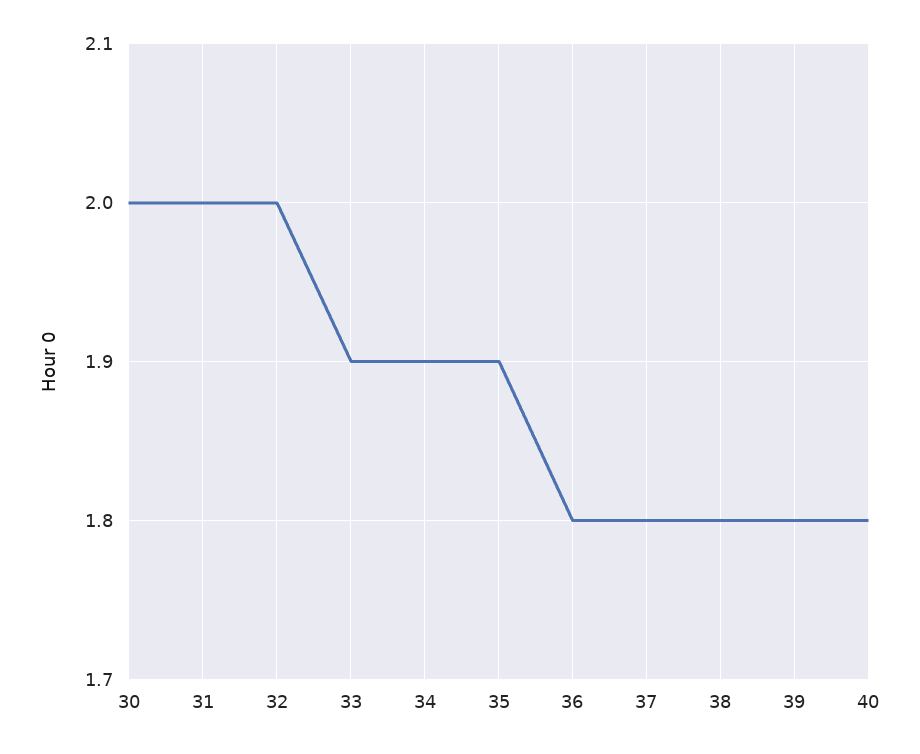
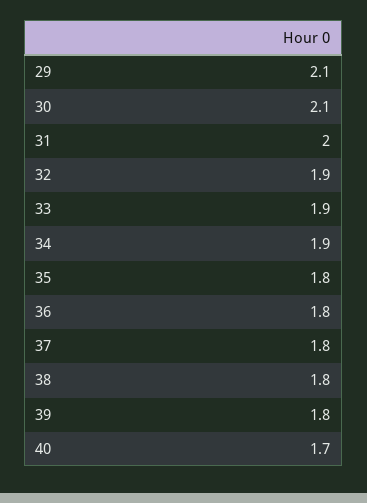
30: 2 -> 2.1
32: 2 -> 1.9
35: 1.9 -> 1.8
40: 1.8 -> 1.7
29: none -> 2.1

